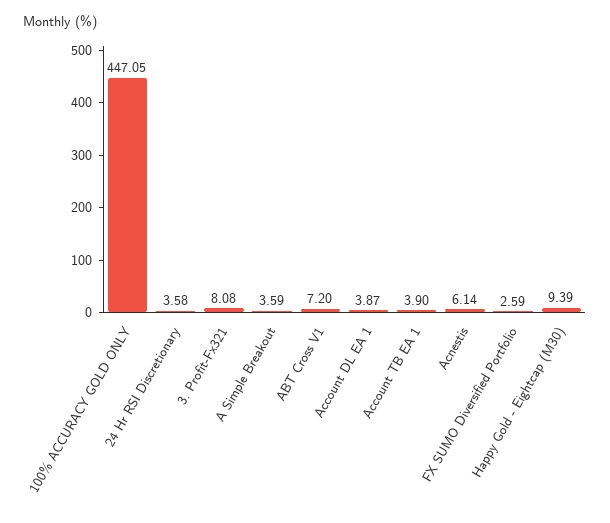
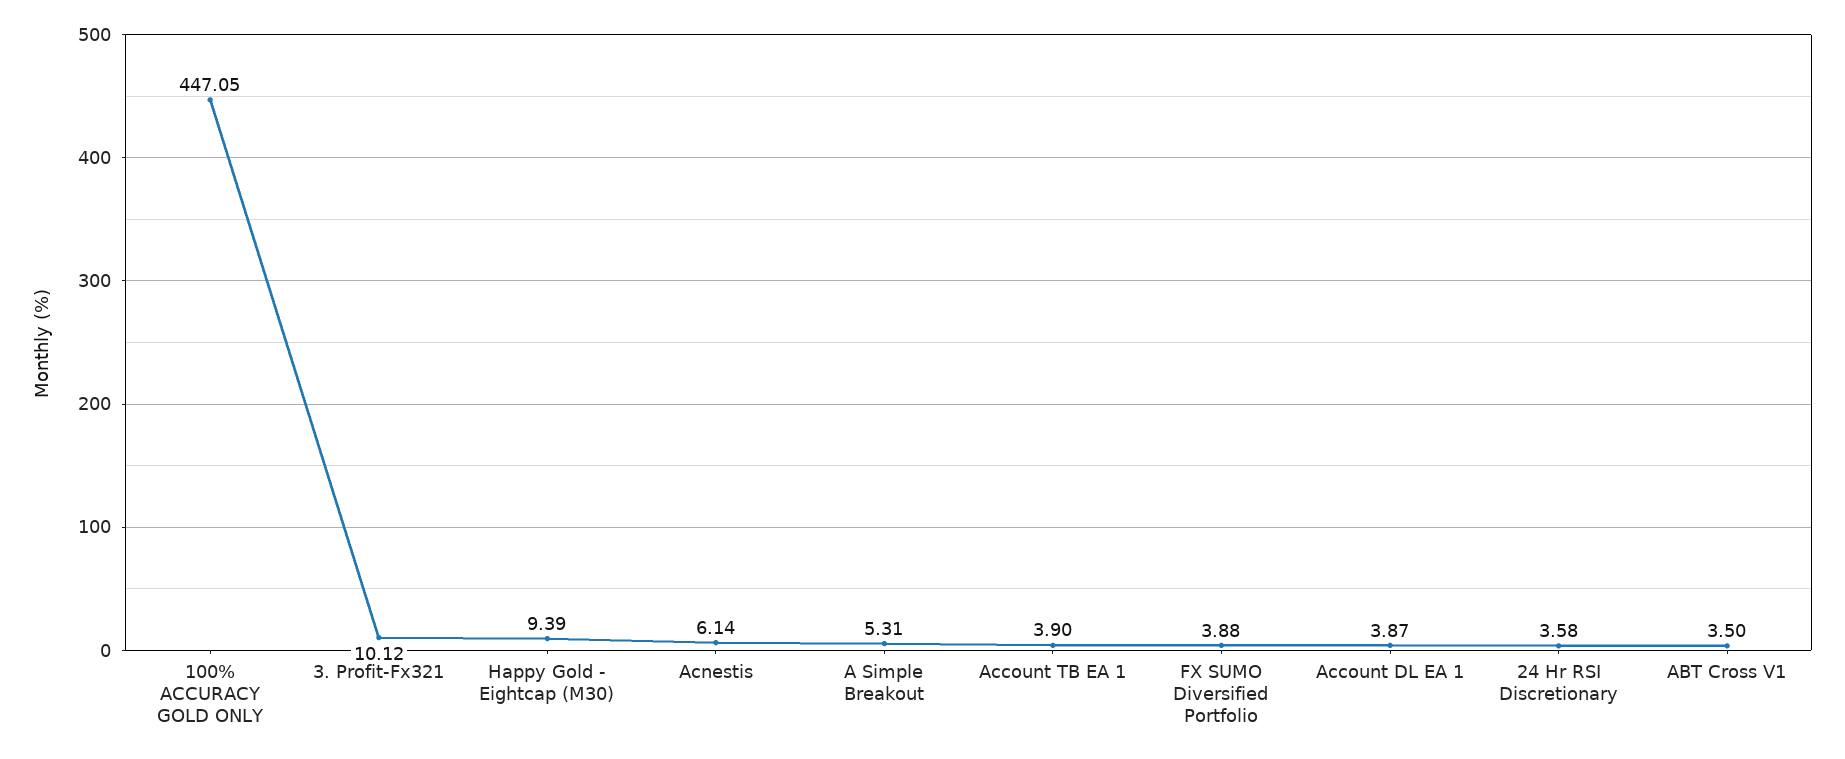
3. Profit-Fx321: 8.08 -> 10.12
A Simple Breakout: 3.59 -> 5.31
ABT Cross V1: 7.2 -> 3.5
FX SUMO Diversified Portfolio: 2.59 -> 3.88

